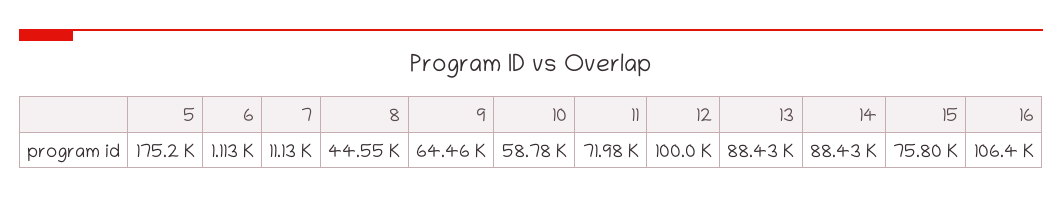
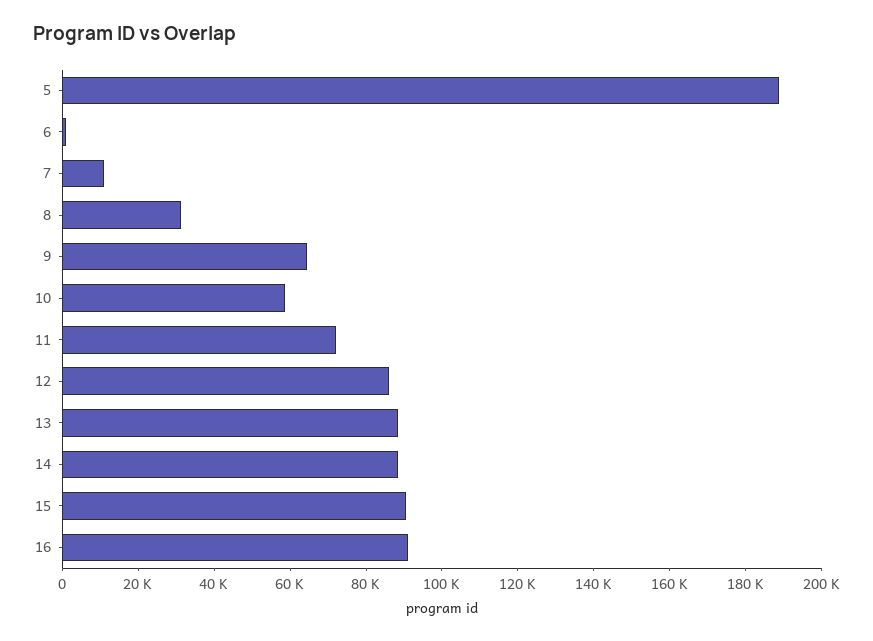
5: 175200 -> 190000
8: 44550 -> 30000
12: 100000 -> 85000
15: 75800 -> 90000
16: 106400 -> 90000

